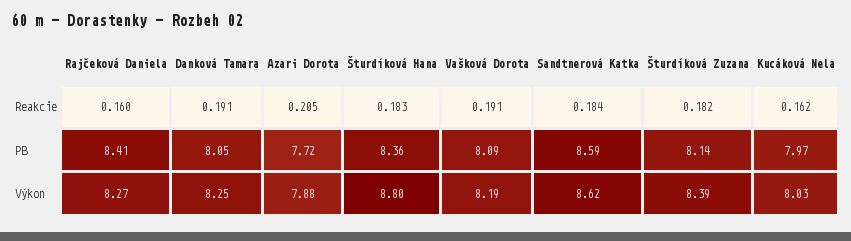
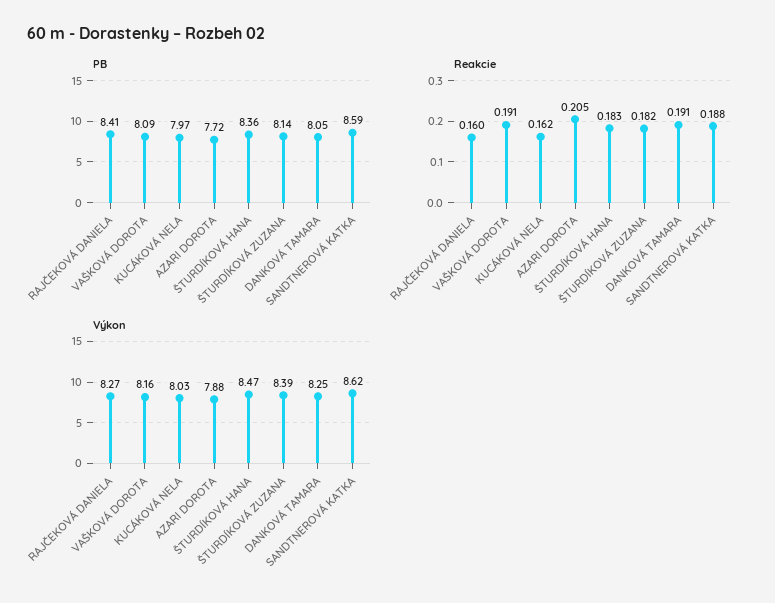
Reakcie, Sandtnerová Katka: 0.184 -> 0.188
Výkon, Šturdíková Hana: 8.8 -> 8.47
Výkon, Vašková Dorota: 8.19 -> 8.16

